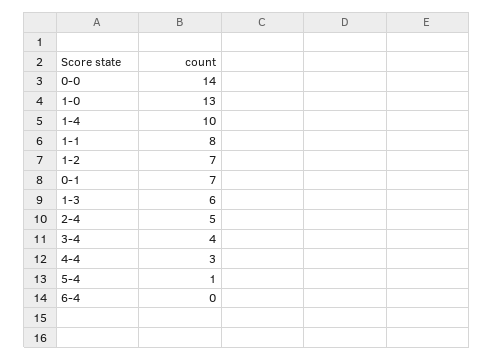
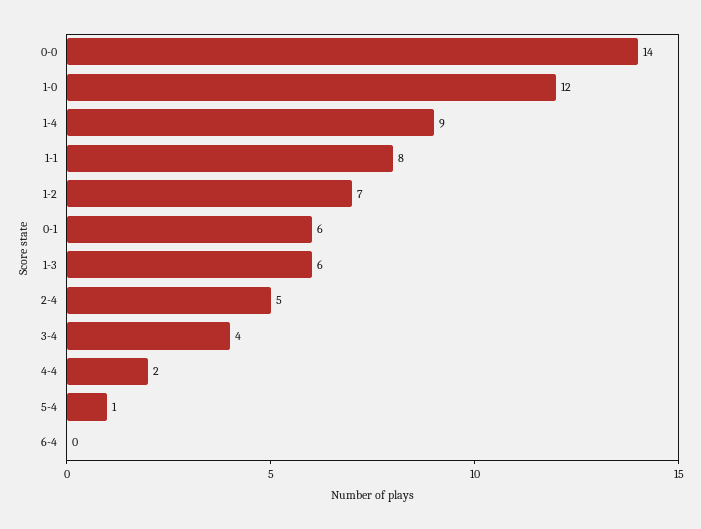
1-0: 13 -> 12
1-4: 10 -> 9
0-1: 7 -> 6
4-4: 3 -> 2

